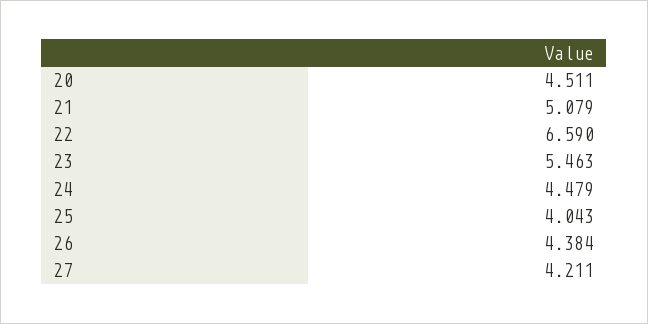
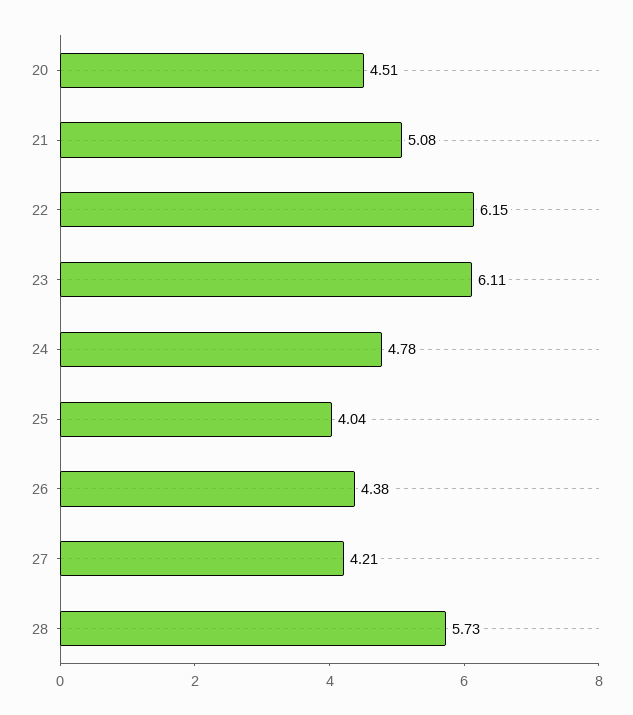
22: 6.59 -> 6.15
23: 5.463 -> 6.11
24: 4.479 -> 4.78
28: none -> 5.73

